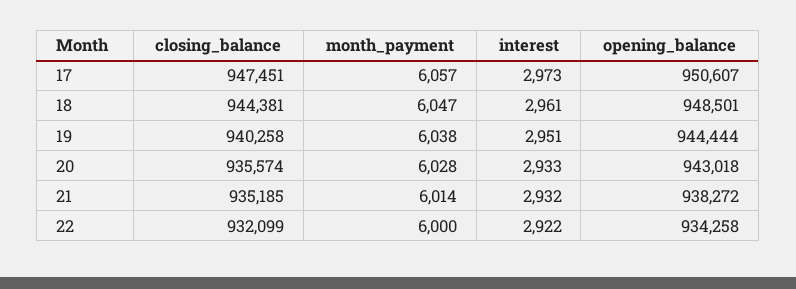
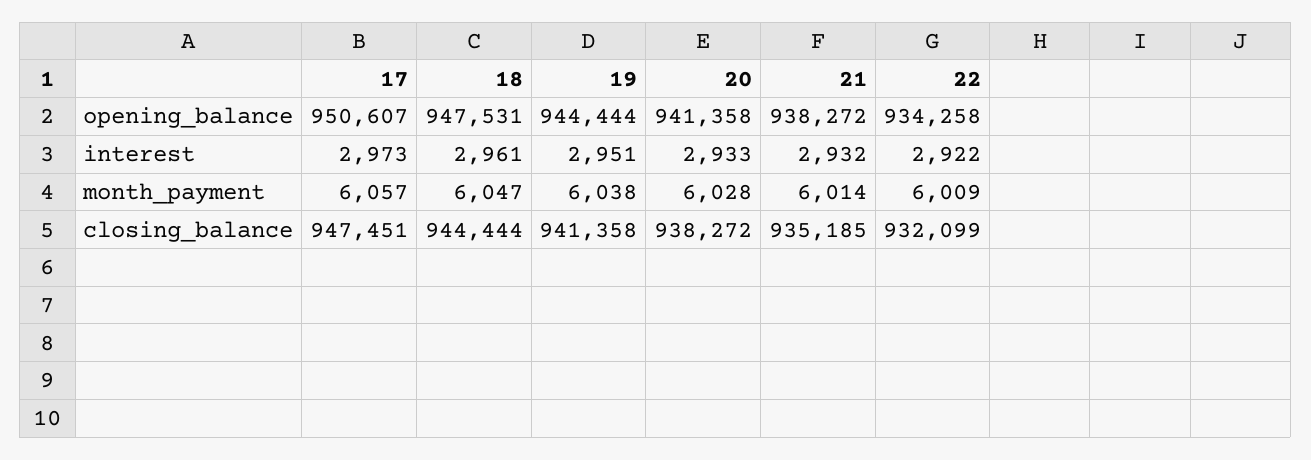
closing_balance, 18: 944381 -> 944444
opening_balance, 18: 948501 -> 947531
closing_balance, 19: 940258 -> 941358
closing_balance, 20: 935574 -> 938272
opening_balance, 20: 943018 -> 941358
month_payment, 22: 6000 -> 6009

